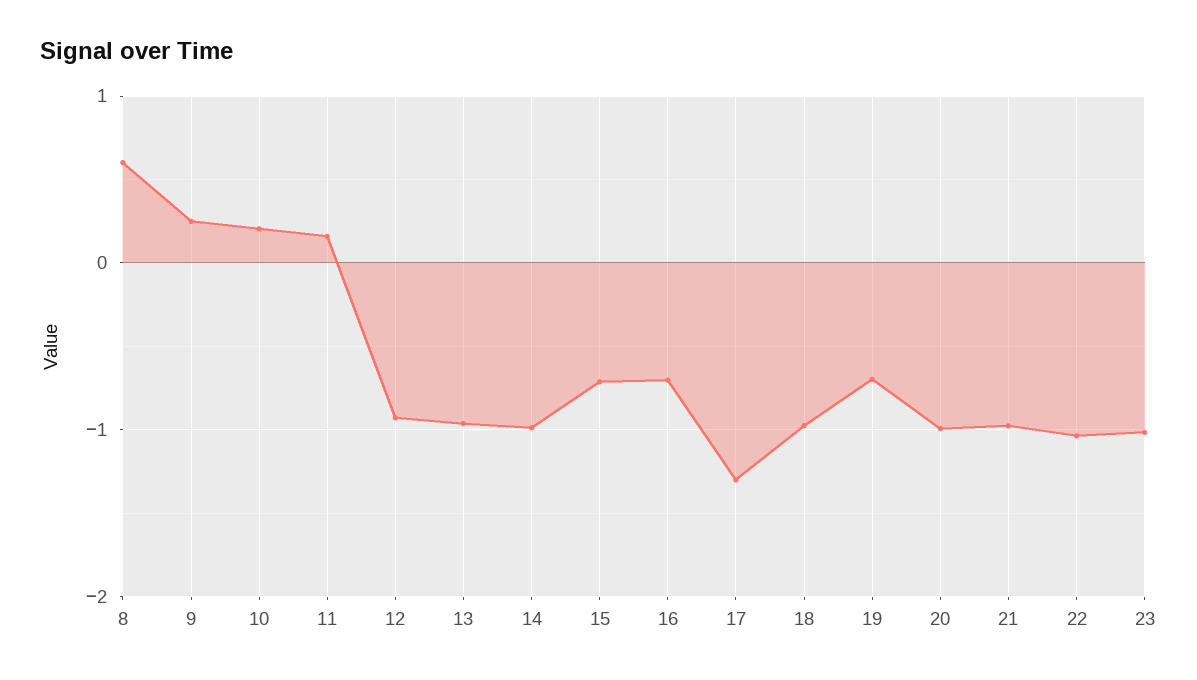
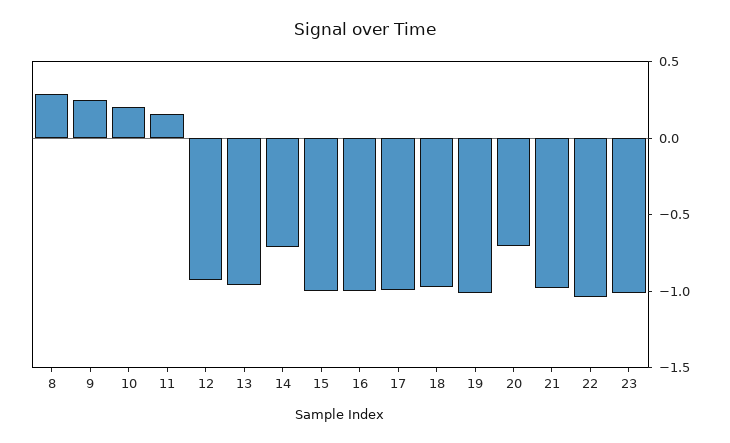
8: 0.6 -> 0.3
14: -1 -> -0.7
15: -0.7 -> -1
16: -0.7 -> -1
17: -1.3 -> -1
19: -0.7 -> -1
20: -1 -> -0.7

